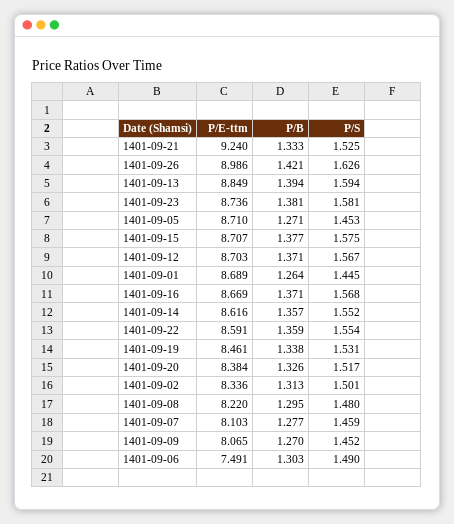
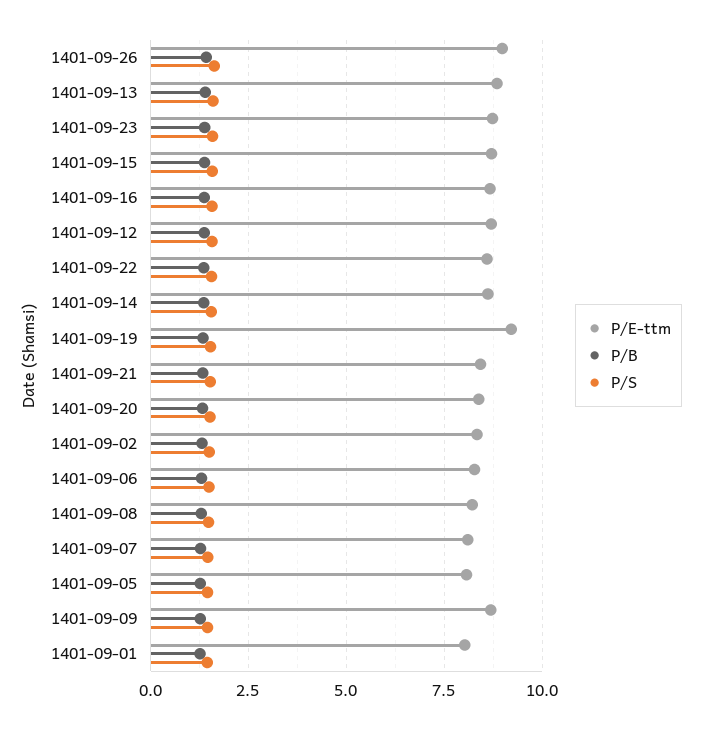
P/E-ttm, 1401-09-21: 9.24 -> 8.5
P/E-ttm, 1401-09-05: 8.71 -> 8
P/E-ttm, 1401-09-01: 8.689 -> 8
P/E-ttm, 1401-09-19: 8.461 -> 9.25
P/E-ttm, 1401-09-09: 8.065 -> 8.75
P/E-ttm, 1401-09-06: 7.491 -> 8.25

